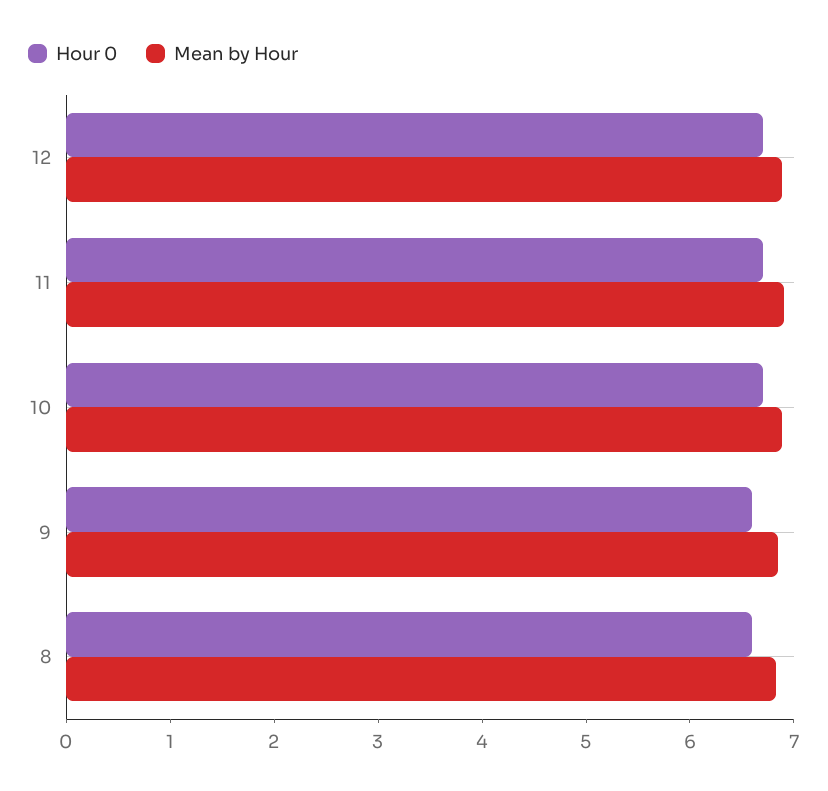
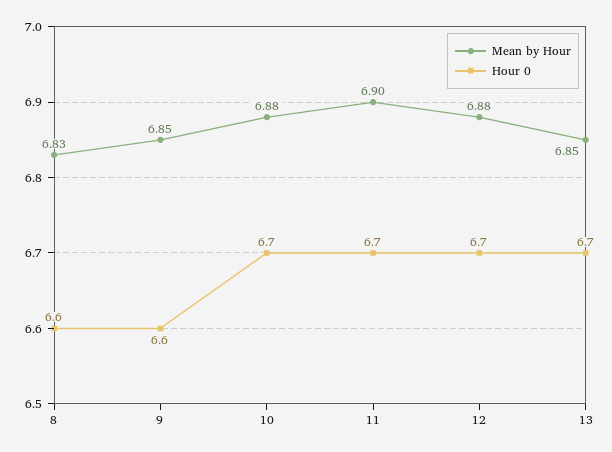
Mean by Hour, 13: none -> 6.85
Hour 0, 13: none -> 6.7

